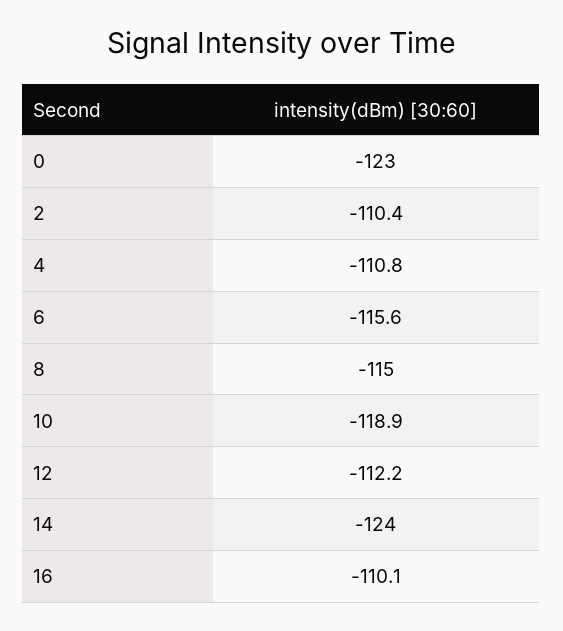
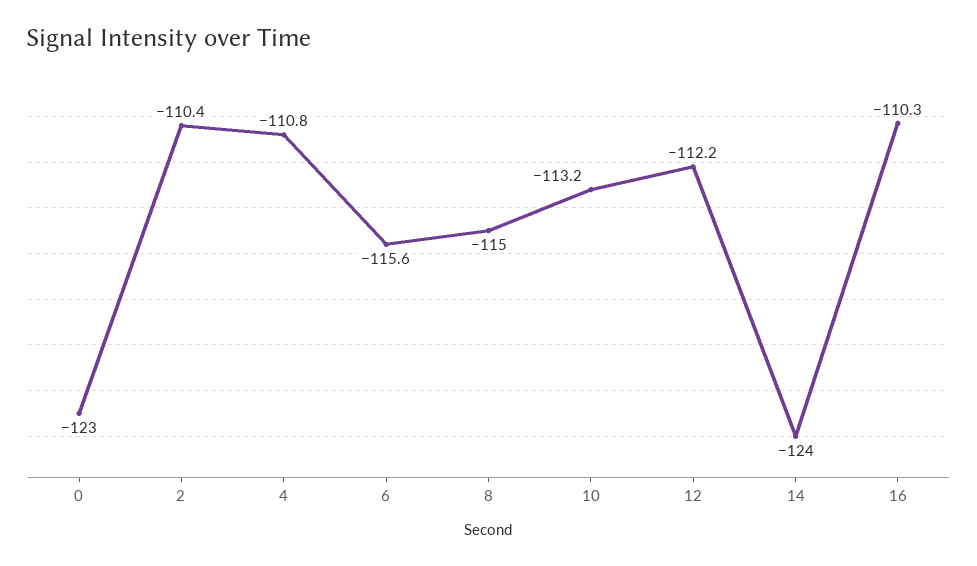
10: -118.9 -> -113.2
16: -110.1 -> -110.3

